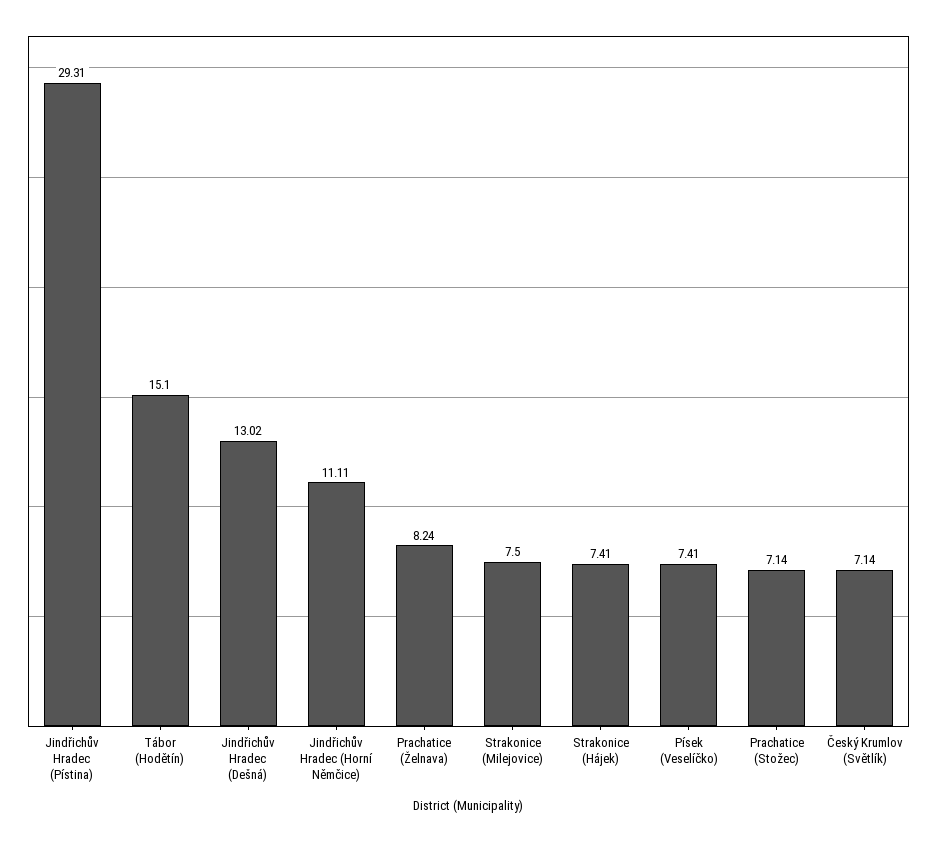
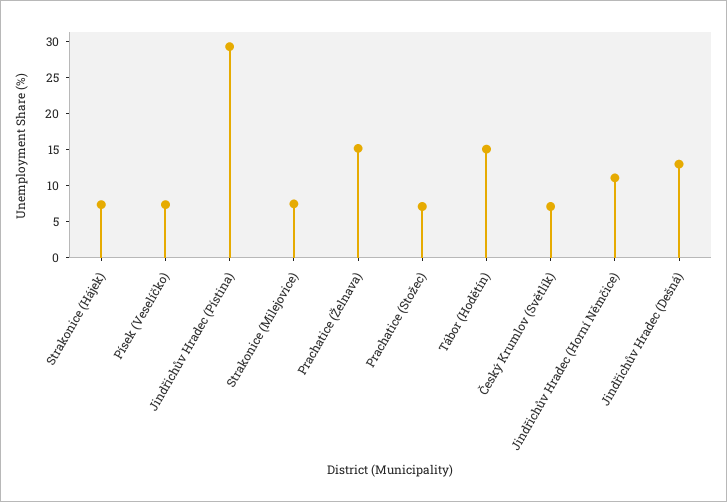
Prachatice (Želnava): 8.24 -> 15

